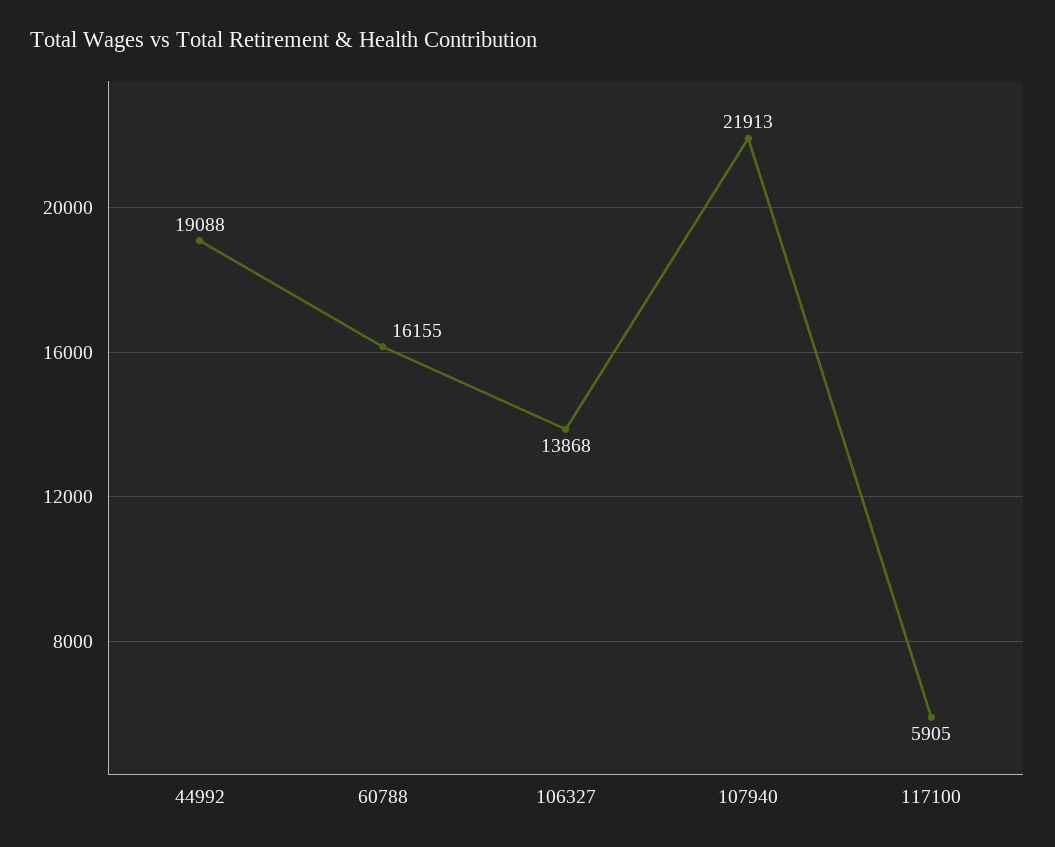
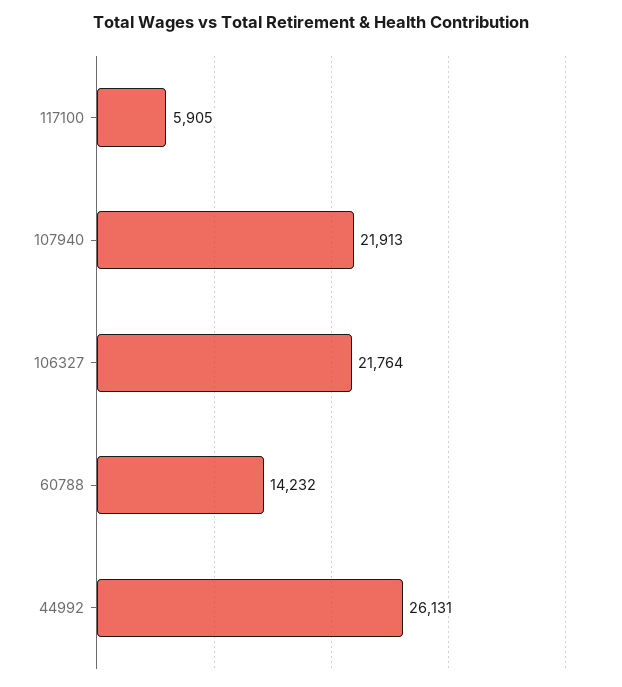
44992: 19088 -> 26131
60788: 16155 -> 14232
106327: 13868 -> 21764

